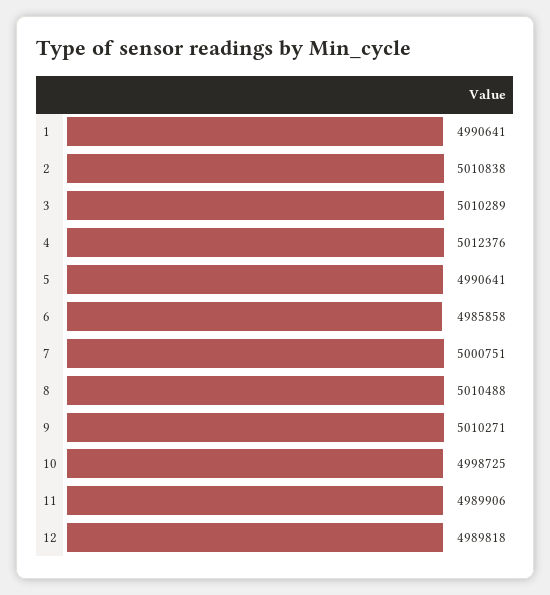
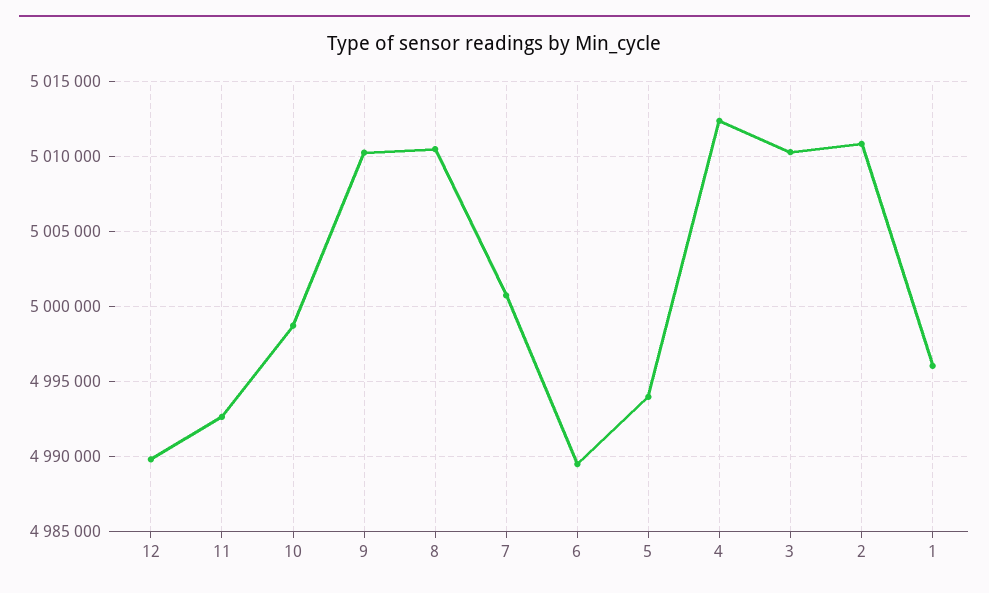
1: 4990641 -> 4996000
5: 4990641 -> 4994000
6: 4985858 -> 4989500
11: 4989906 -> 4992500

